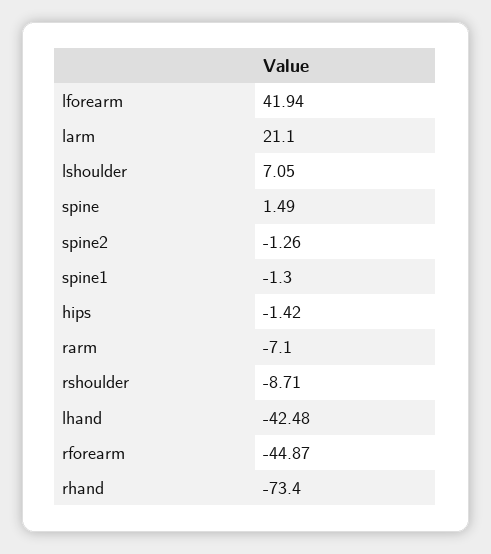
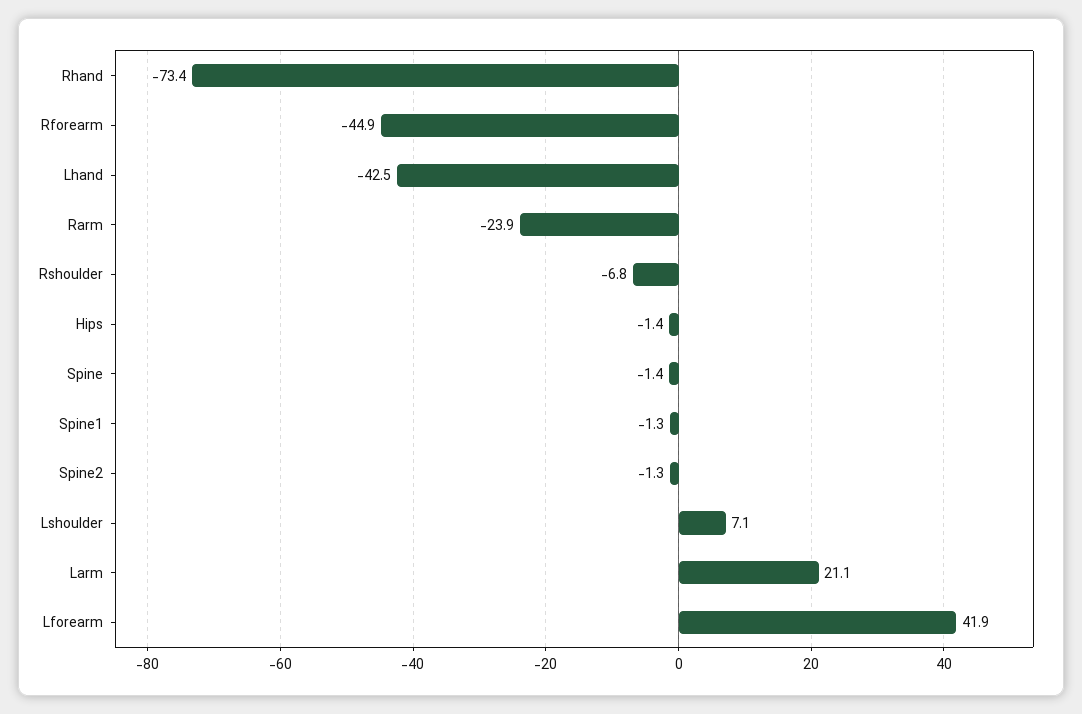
spine: 1.49 -> -1.4
rarm: -7.1 -> -23.9
rshoulder: -8.71 -> -6.8

